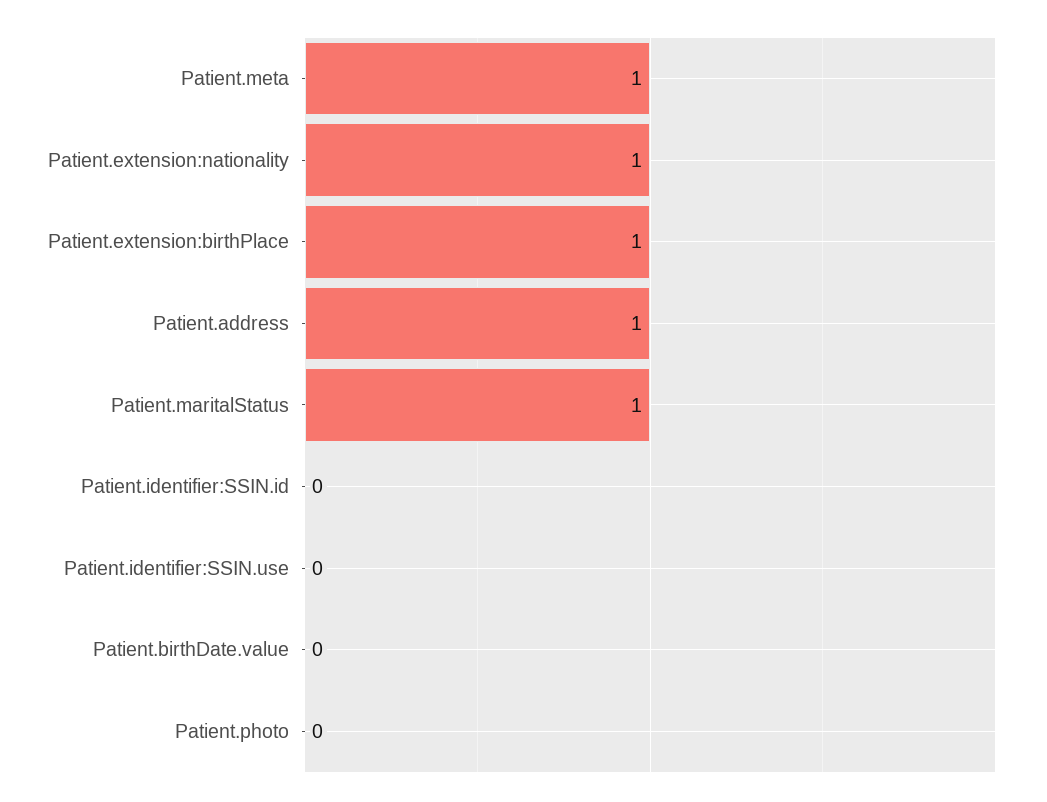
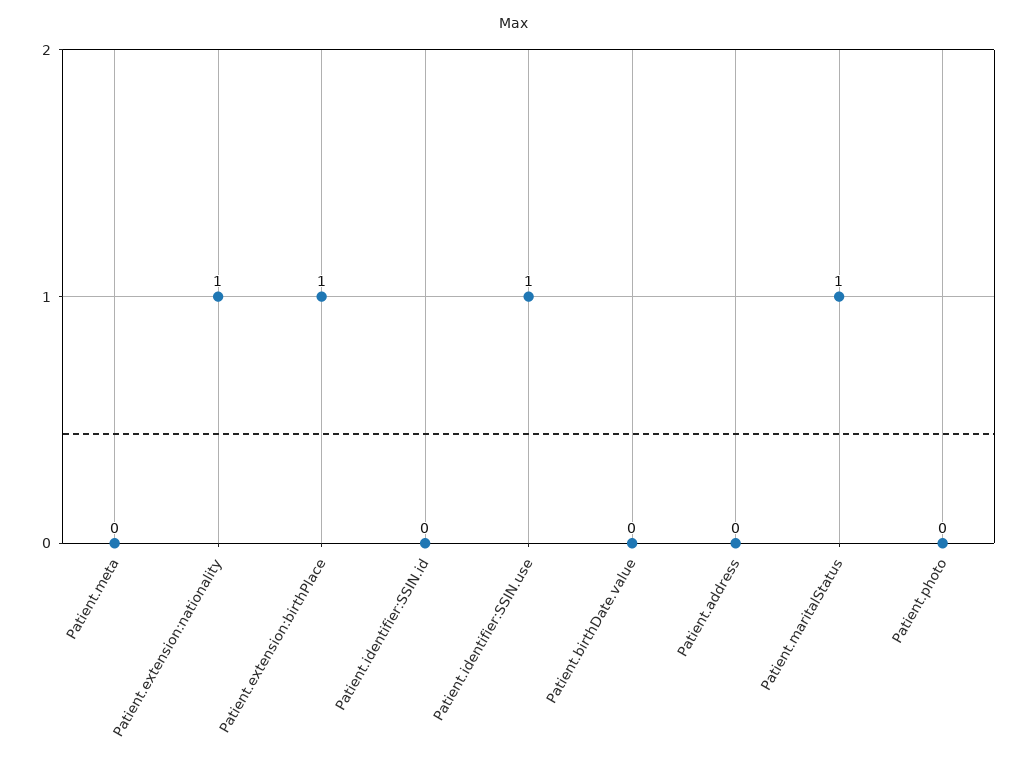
Patient.meta: 1 -> 0
Patient.address: 1 -> 0
Patient.identifier:SSIN.use: 0 -> 1

